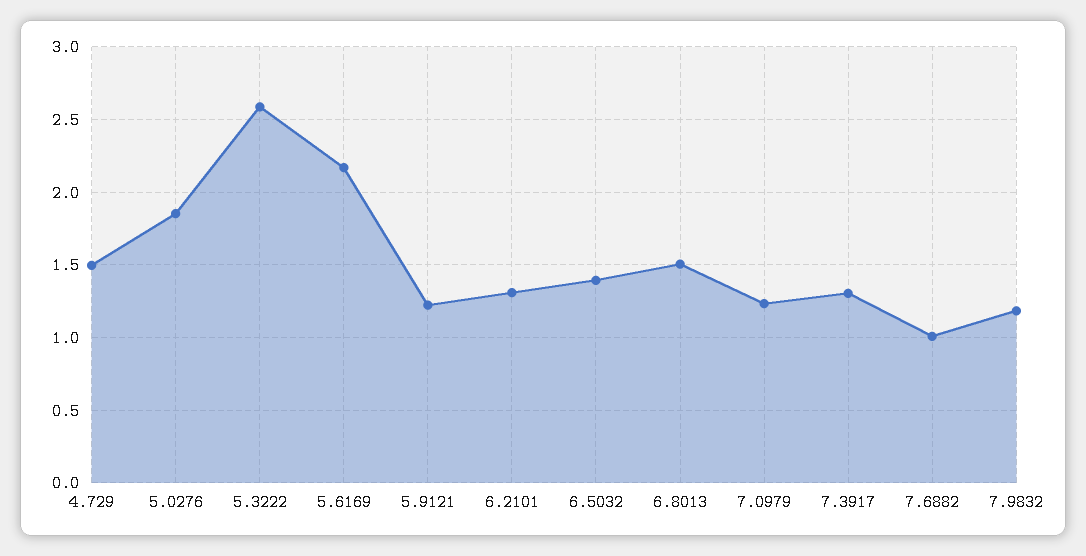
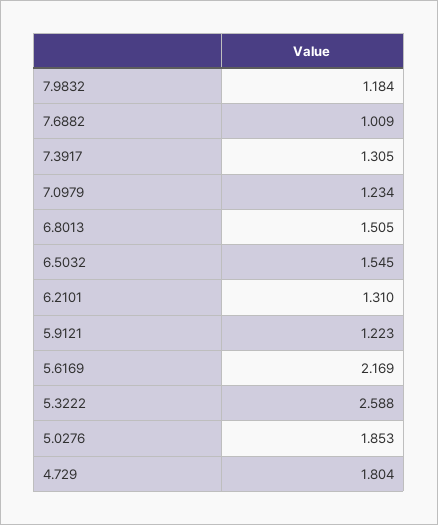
4.729: 1.5 -> 1.804
6.5032: 1.4 -> 1.545

